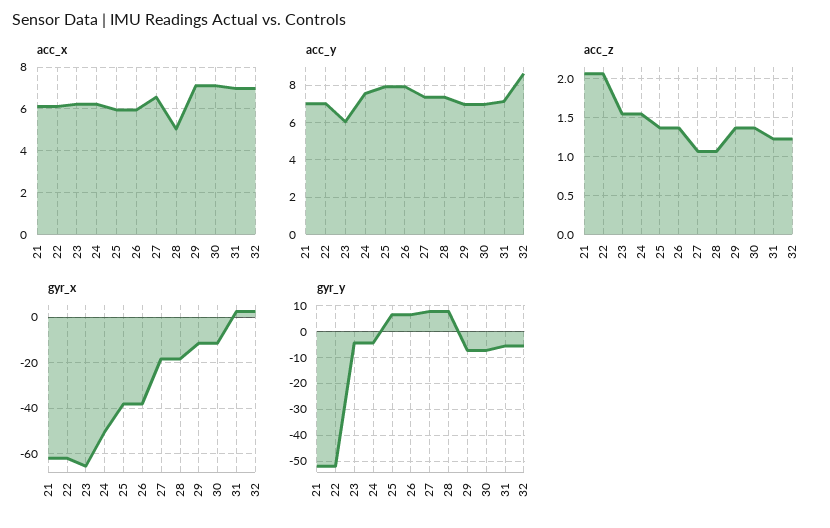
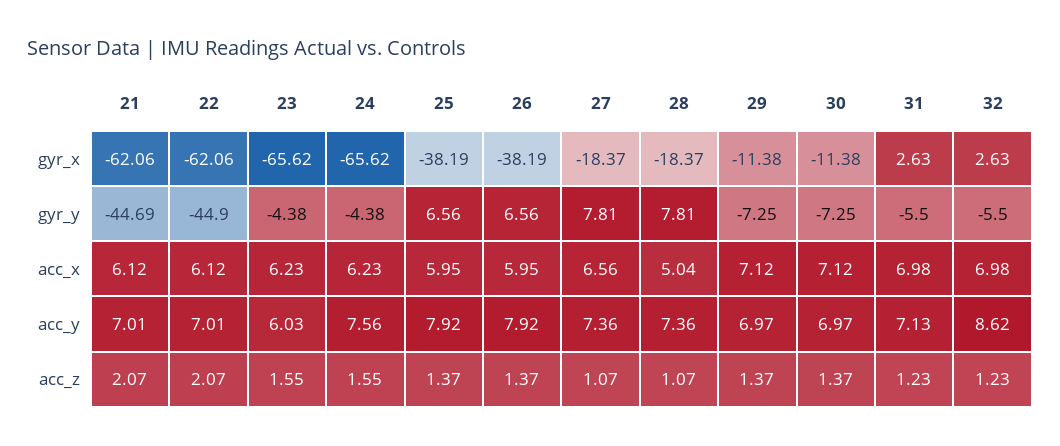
gyr_x, 24: -50 -> -65.62
gyr_y, 21: -52.5 -> -44.69
gyr_y, 22: -52.5 -> -44.9

